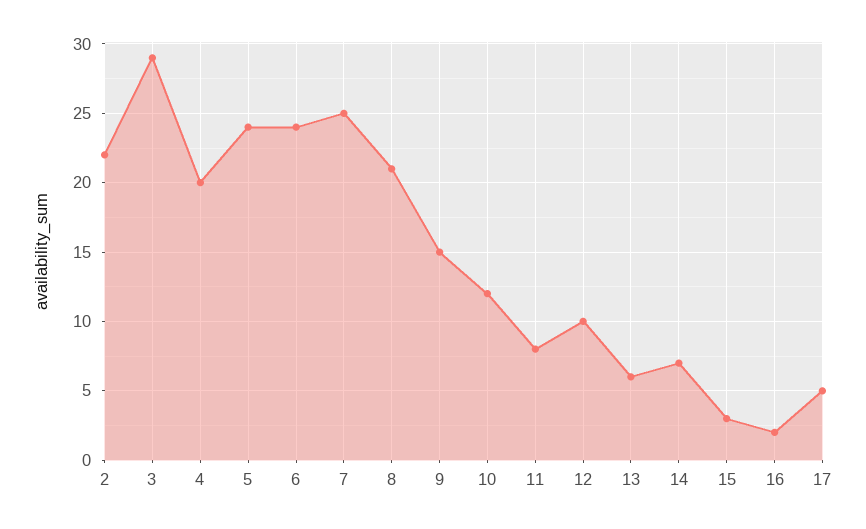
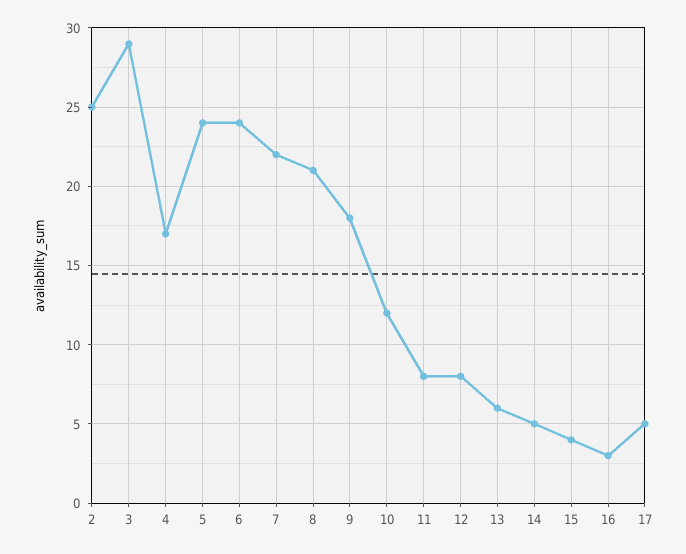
2: 22 -> 25
4: 20 -> 17
7: 25 -> 22
9: 15 -> 18
12: 10 -> 8
14: 7 -> 5
15: 3 -> 4
16: 2 -> 3

